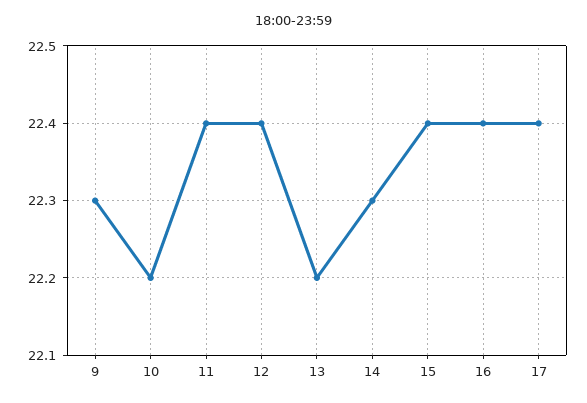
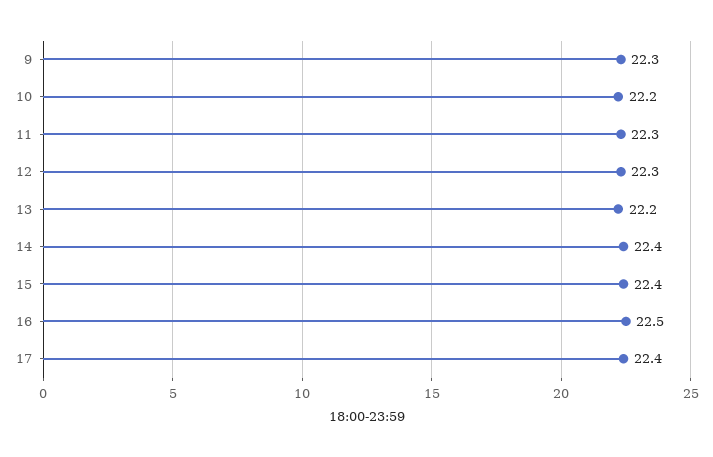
11: 22.4 -> 22.3
12: 22.4 -> 22.3
14: 22.3 -> 22.4
16: 22.4 -> 22.5

